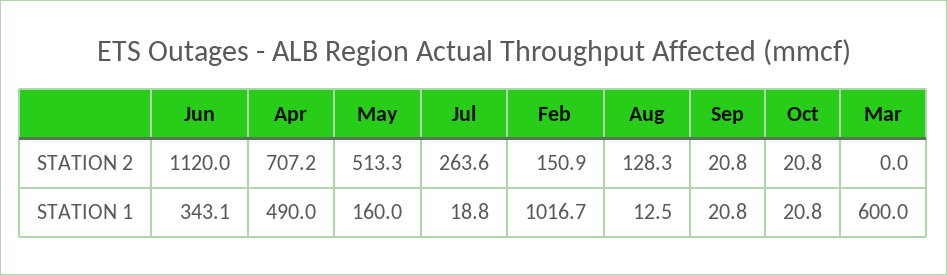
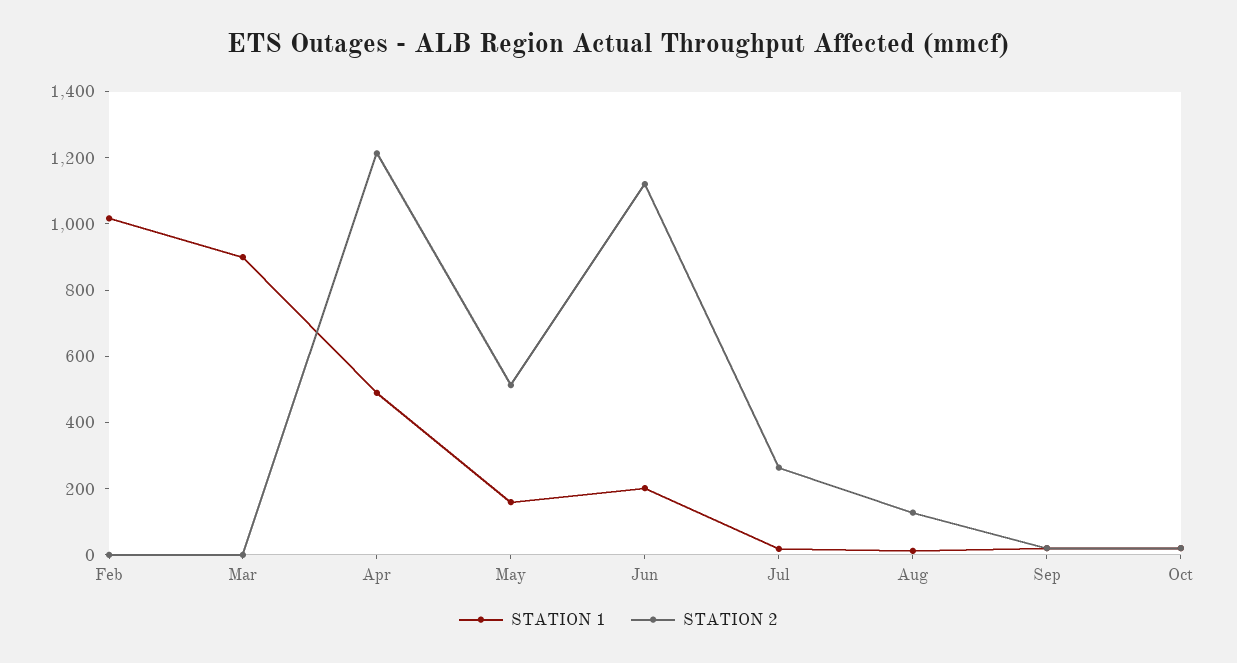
STATION 2, Apr: 707.2 -> 1200
STATION 2, Feb: 150.9 -> 0
STATION 1, Jun: 343.1 -> 200
STATION 1, Mar: 600 -> 900

